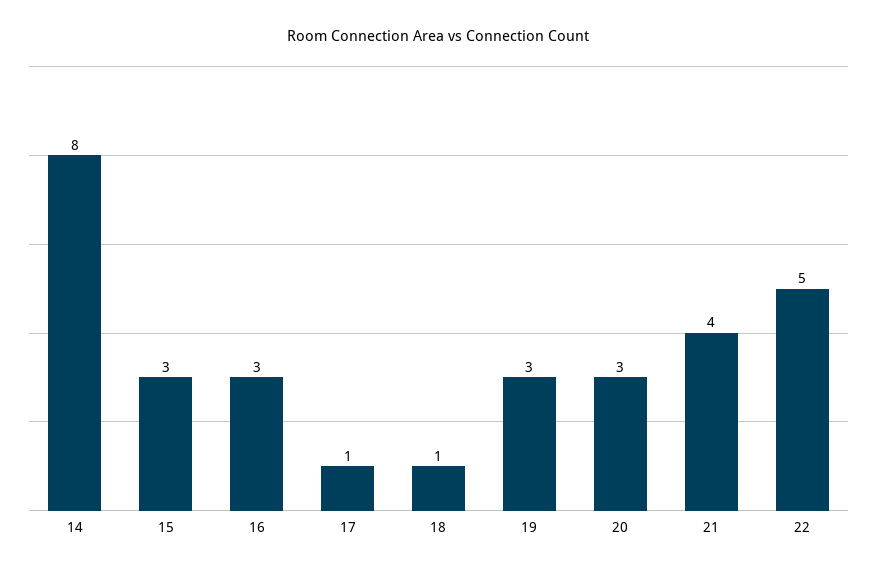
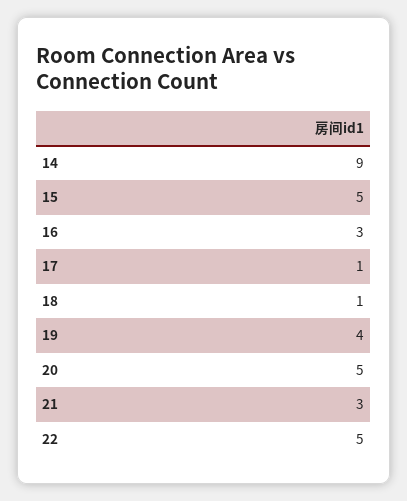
14: 8 -> 9
15: 3 -> 5
19: 3 -> 4
20: 3 -> 5
21: 4 -> 3

